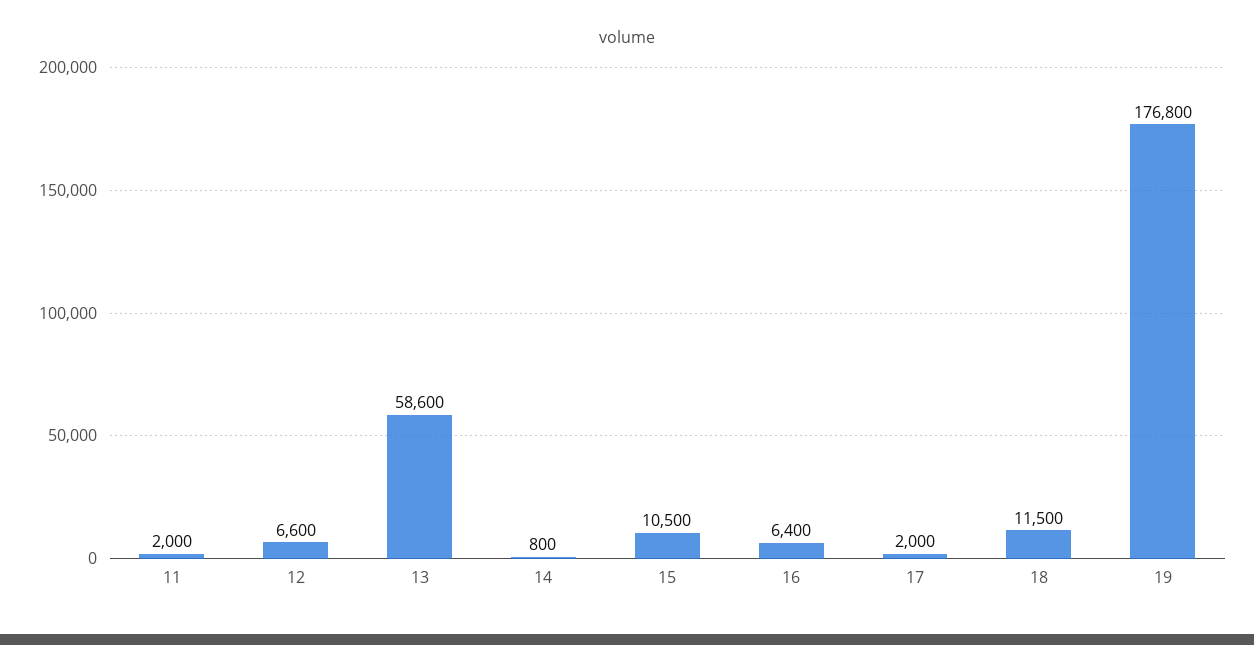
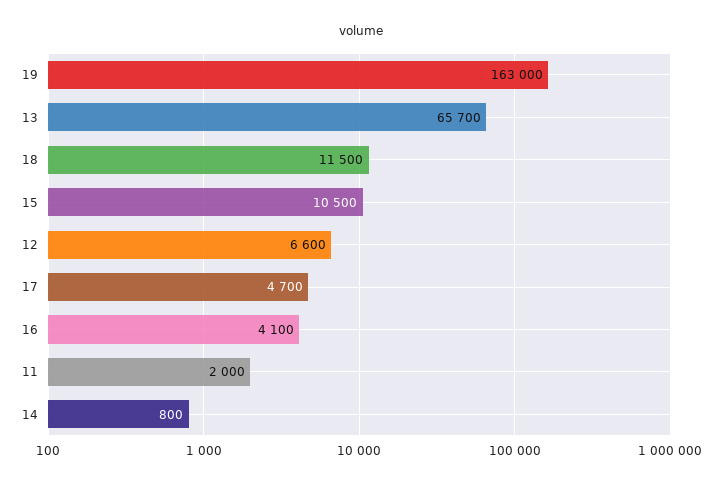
13: 58600 -> 65700
16: 6400 -> 4100
17: 2000 -> 4700
19: 176800 -> 163000

